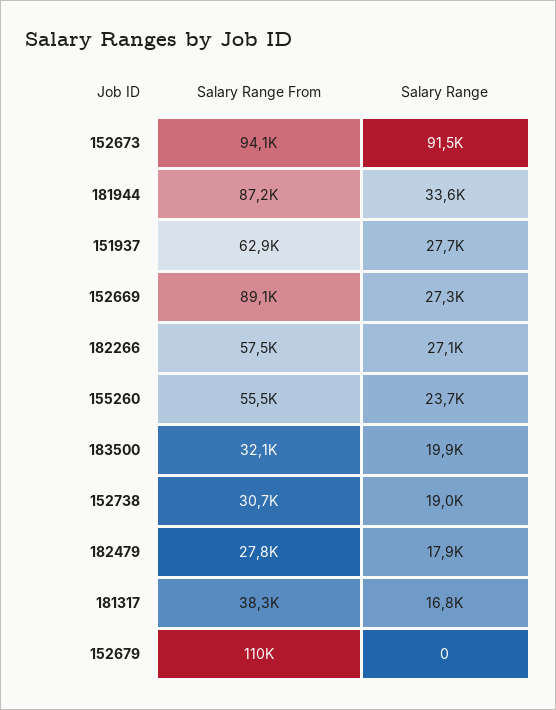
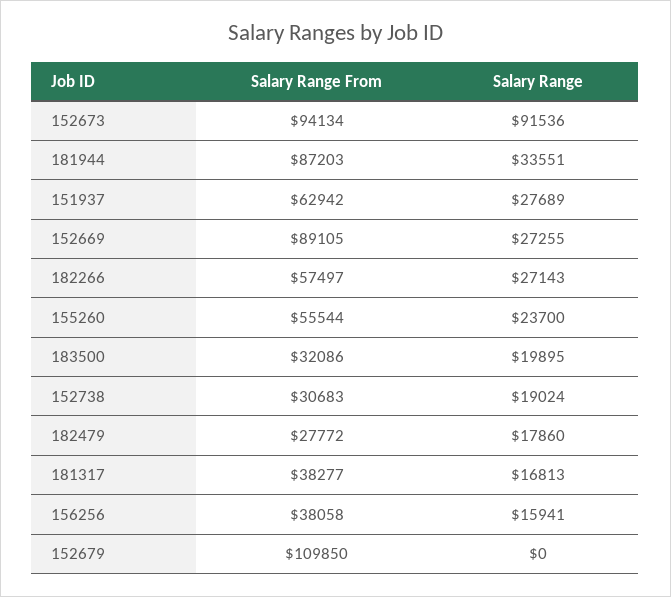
Salary Range From, 156256: none -> 38058
Salary Range, 156256: none -> 15941

